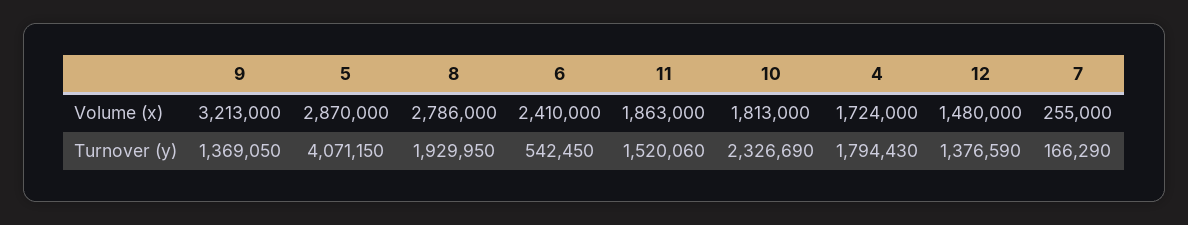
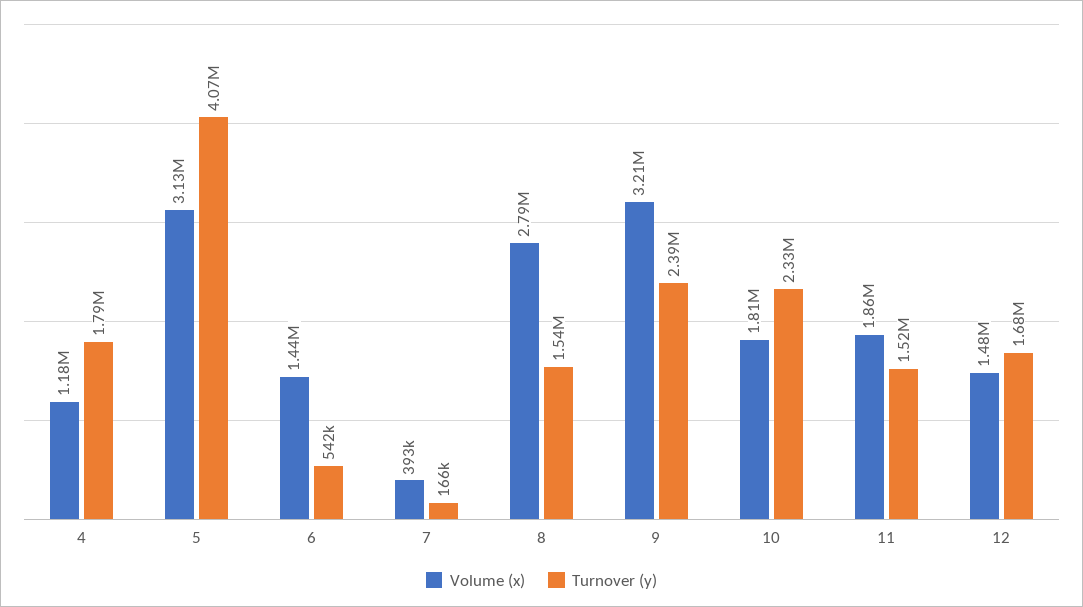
Volume (x), 5: 2870000 -> 3130000
Volume (x), 6: 2410000 -> 1440000
Volume (x), 4: 1724000 -> 1180000
Volume (x), 7: 255000 -> 393000
Turnover (y), 9: 1369050 -> 2390000
Turnover (y), 8: 1929950 -> 1540000
Turnover (y), 12: 1376590 -> 1680000

